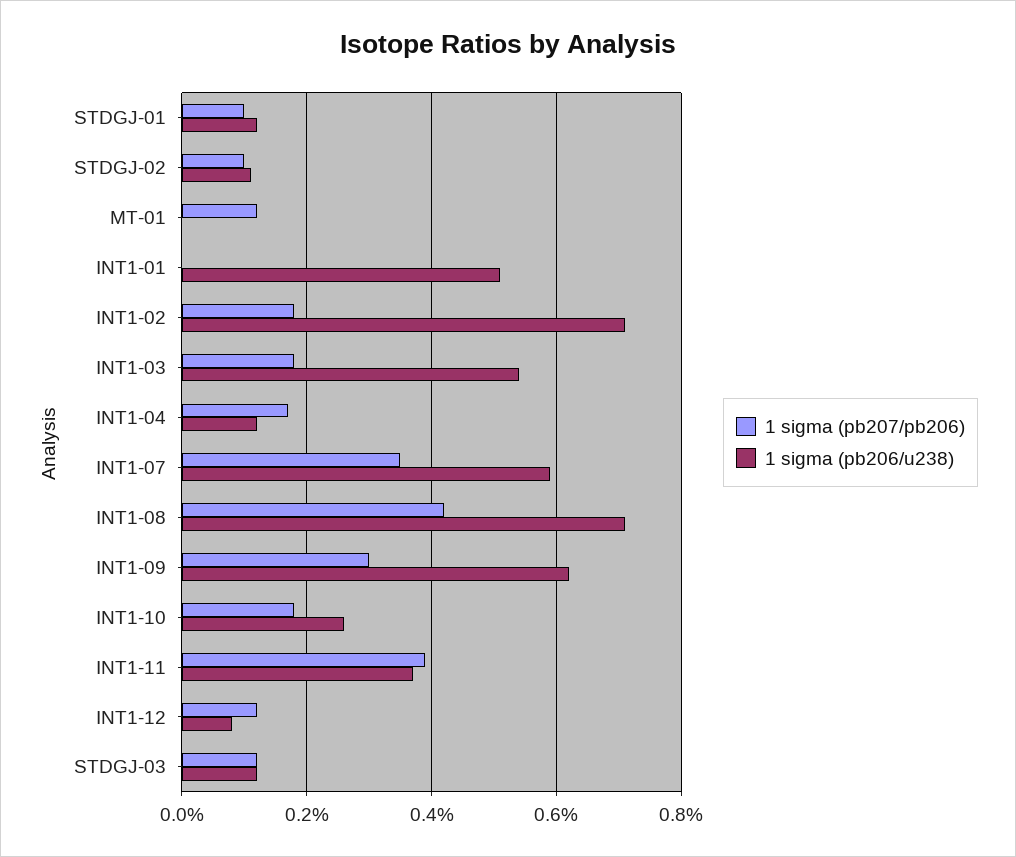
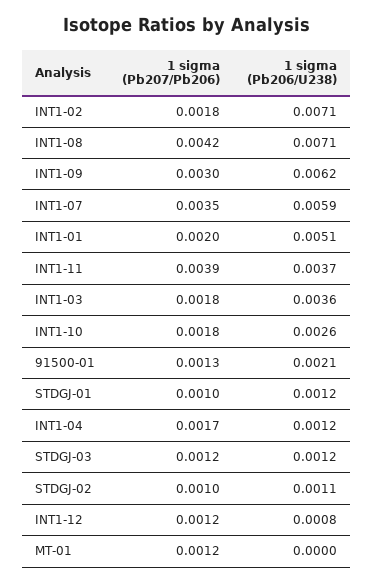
1 sigma (pb207/pb206), INT1-01: 0 -> 0.002
1 sigma (pb206/u238), INT1-03: 0.0055 -> 0.0036
1 sigma (pb207/pb206), 91500-01: none -> 0.0013
1 sigma (pb206/u238), 91500-01: none -> 0.0021

